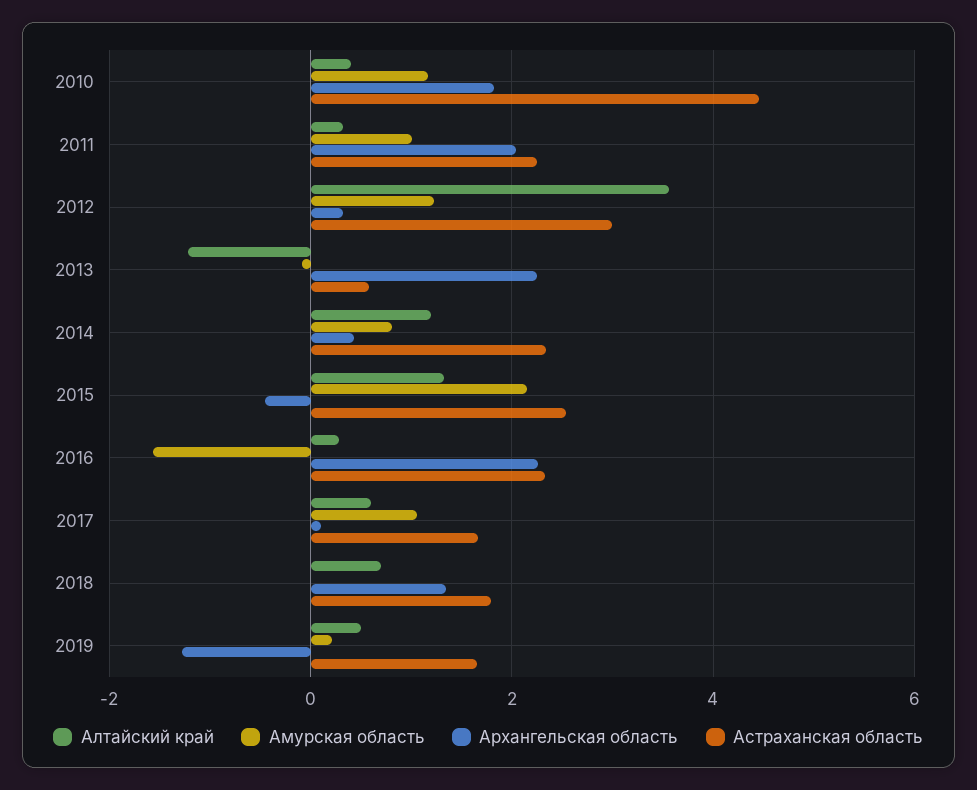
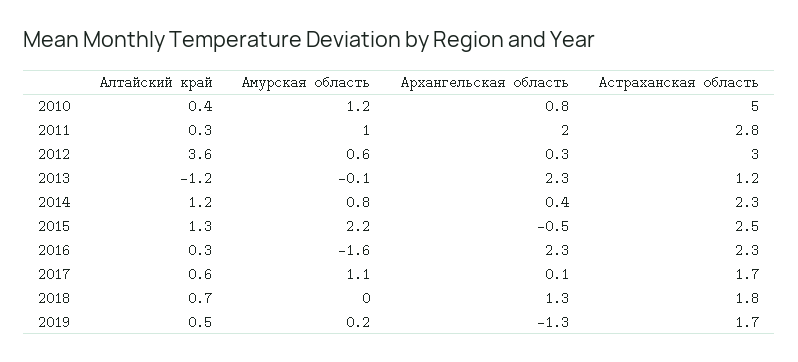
Архангельская область, 2010: 1.8 -> 0.8
Астраханская область, 2010: 4.4 -> 5
Астраханская область, 2011: 2.2 -> 2.8
Амурская область, 2012: 1.2 -> 0.6
Астраханская область, 2013: 0.6 -> 1.2

